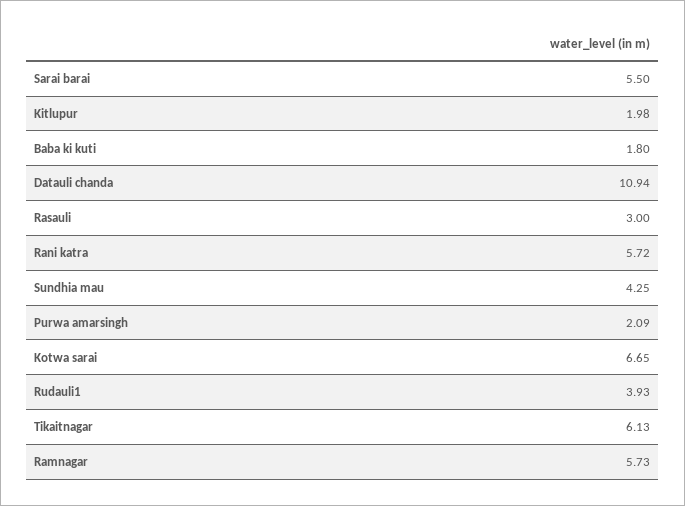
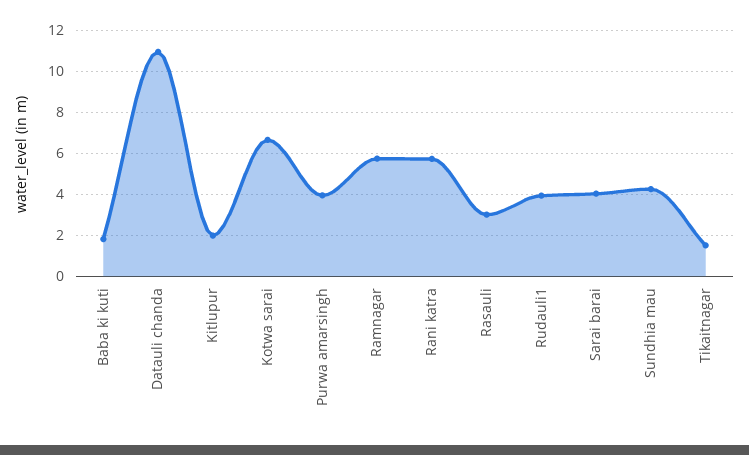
Sarai barai: 5.5 -> 4
Purwa amarsingh: 2.09 -> 4
Tikaitnagar: 6.13 -> 1.5

